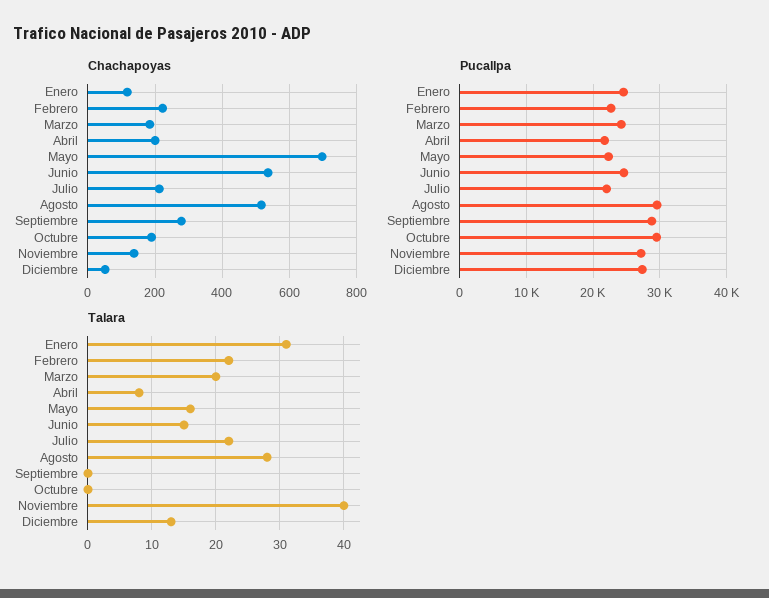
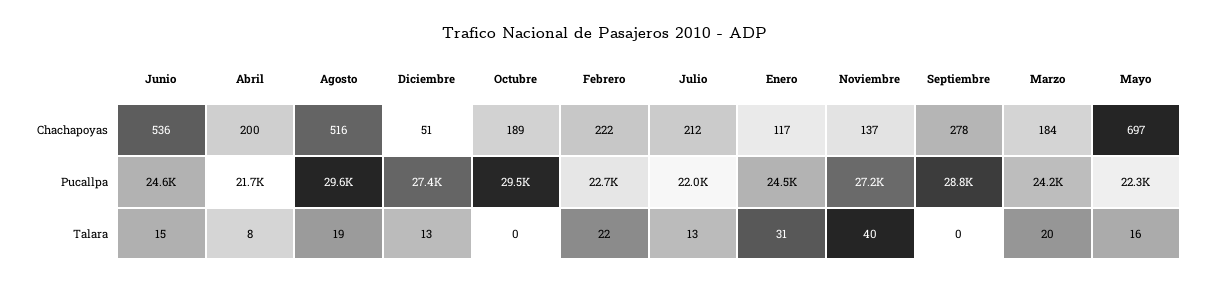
Talara, Julio: 22 -> 13
Talara, Agosto: 28 -> 19

